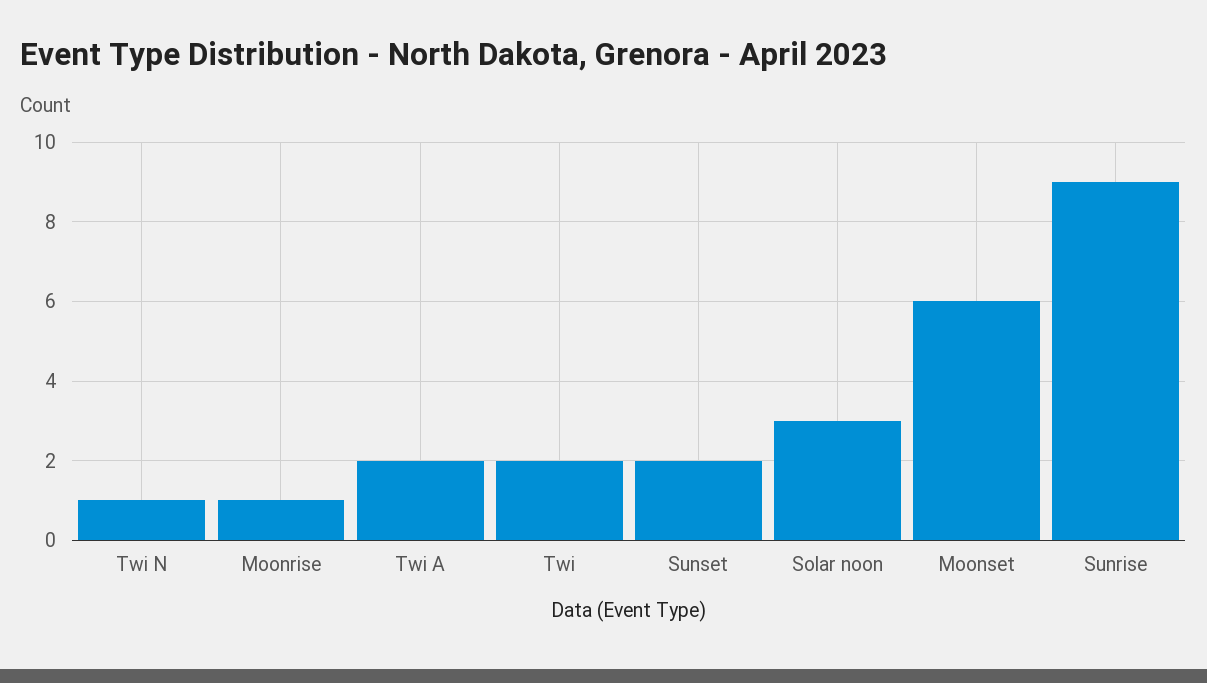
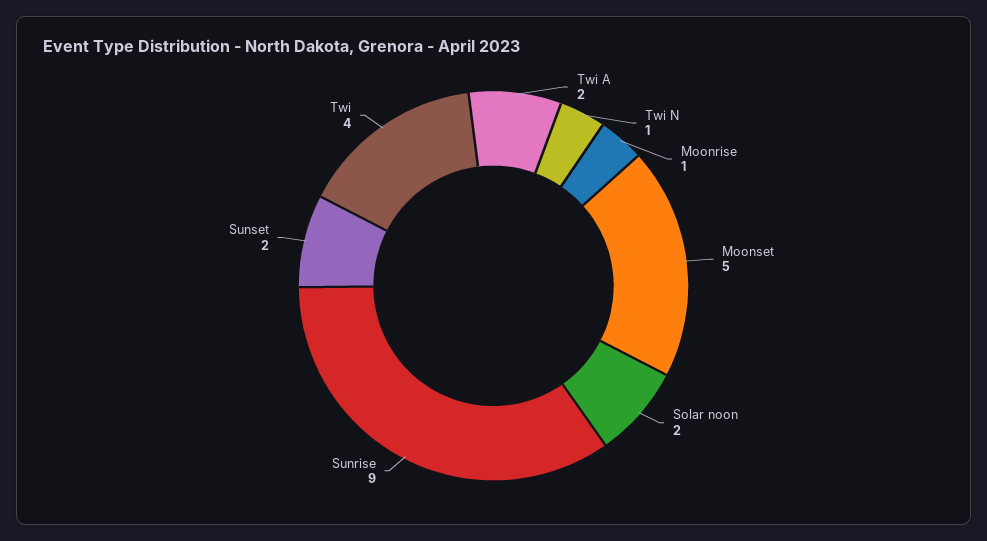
Twi: 2 -> 4
Solar noon: 3 -> 2
Moonset: 6 -> 5

